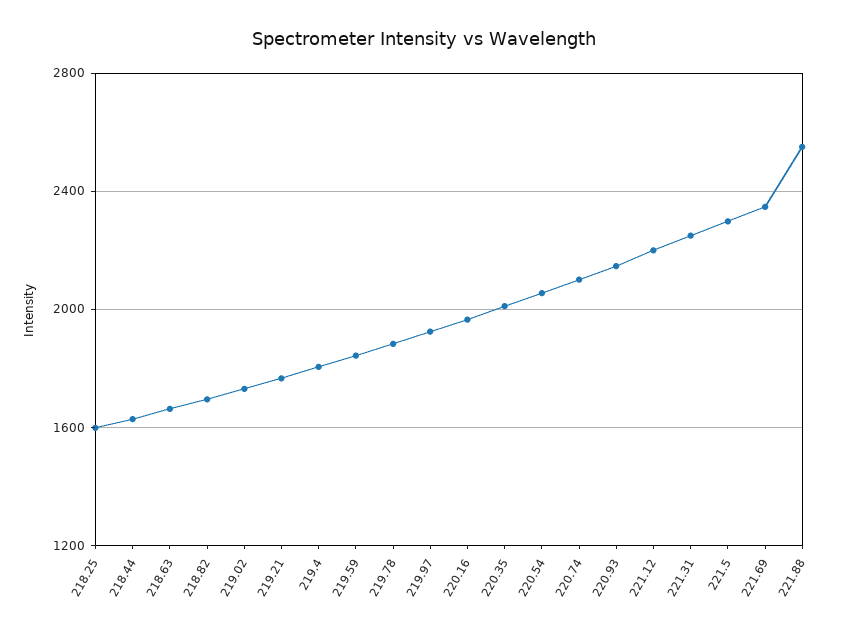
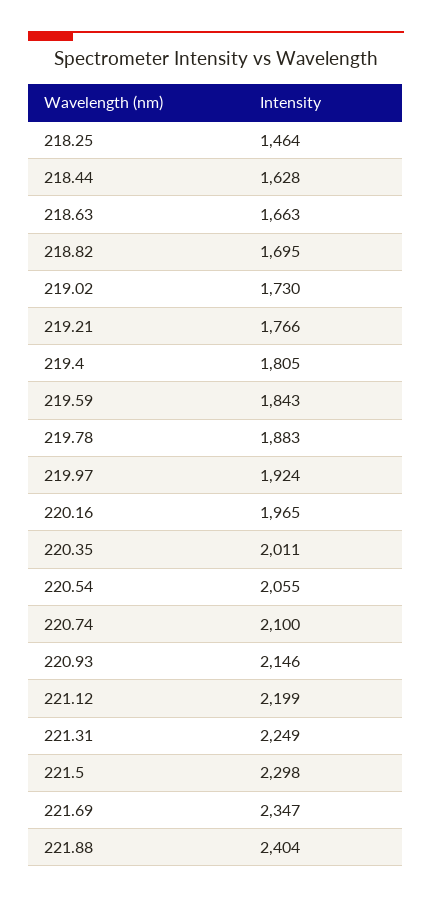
218.25: 1600 -> 1464
221.88: 2550 -> 2404

